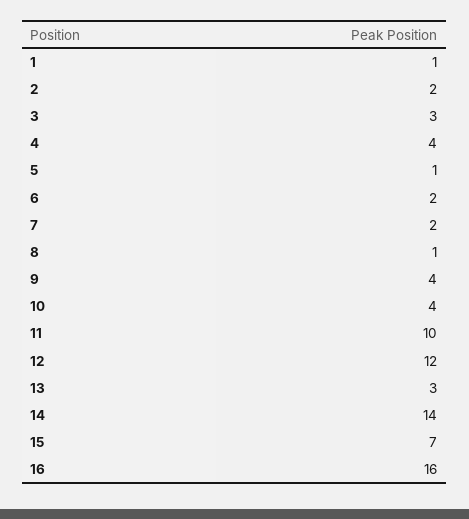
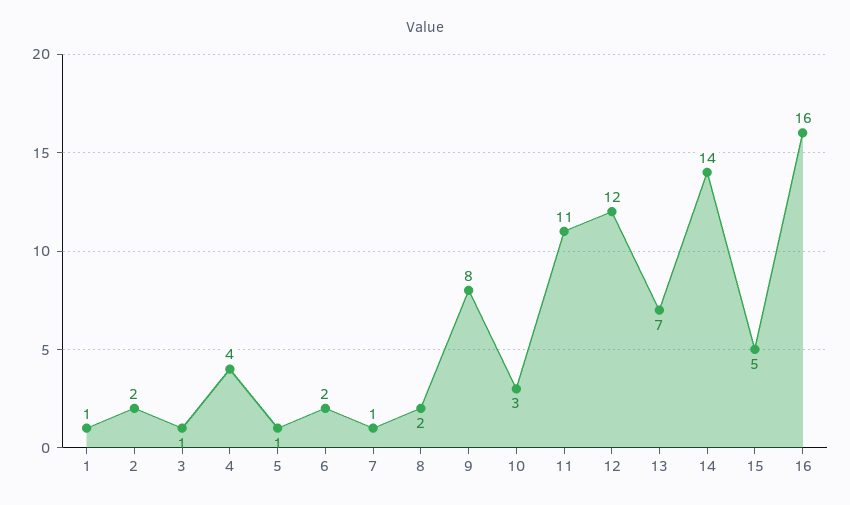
3: 3 -> 1
7: 2 -> 1
8: 1 -> 2
9: 4 -> 8
10: 4 -> 3
11: 10 -> 11
13: 3 -> 7
15: 7 -> 5

